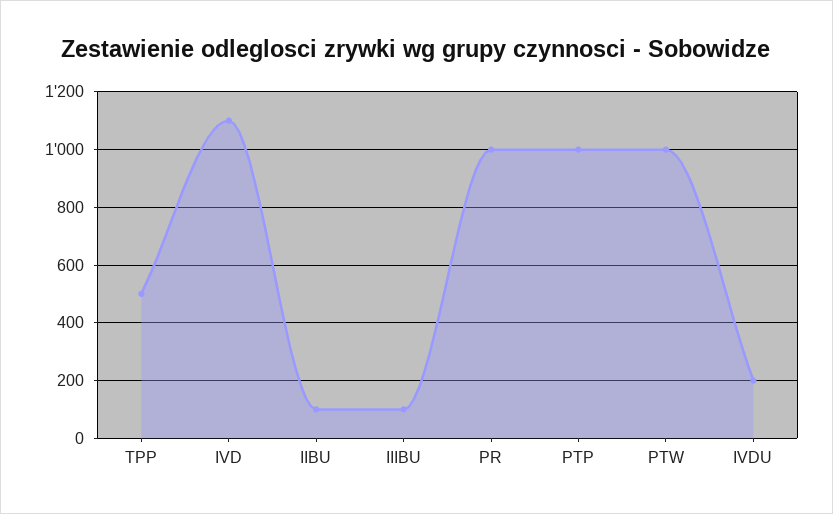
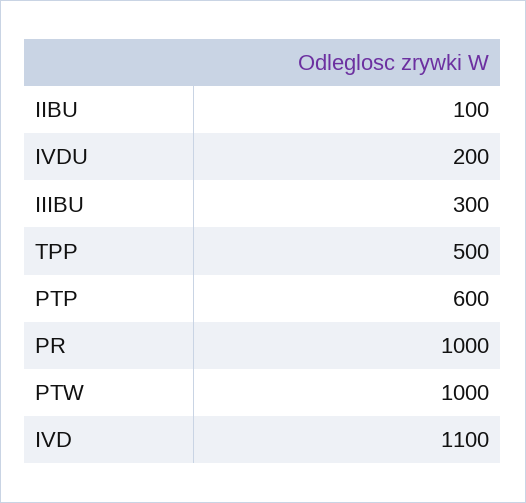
IIIBU: 100 -> 300
PTP: 1000 -> 600

